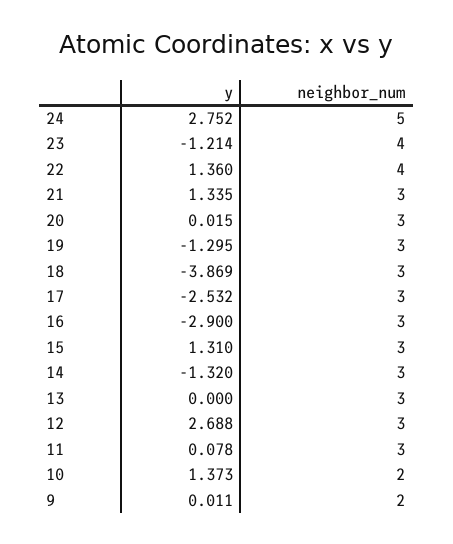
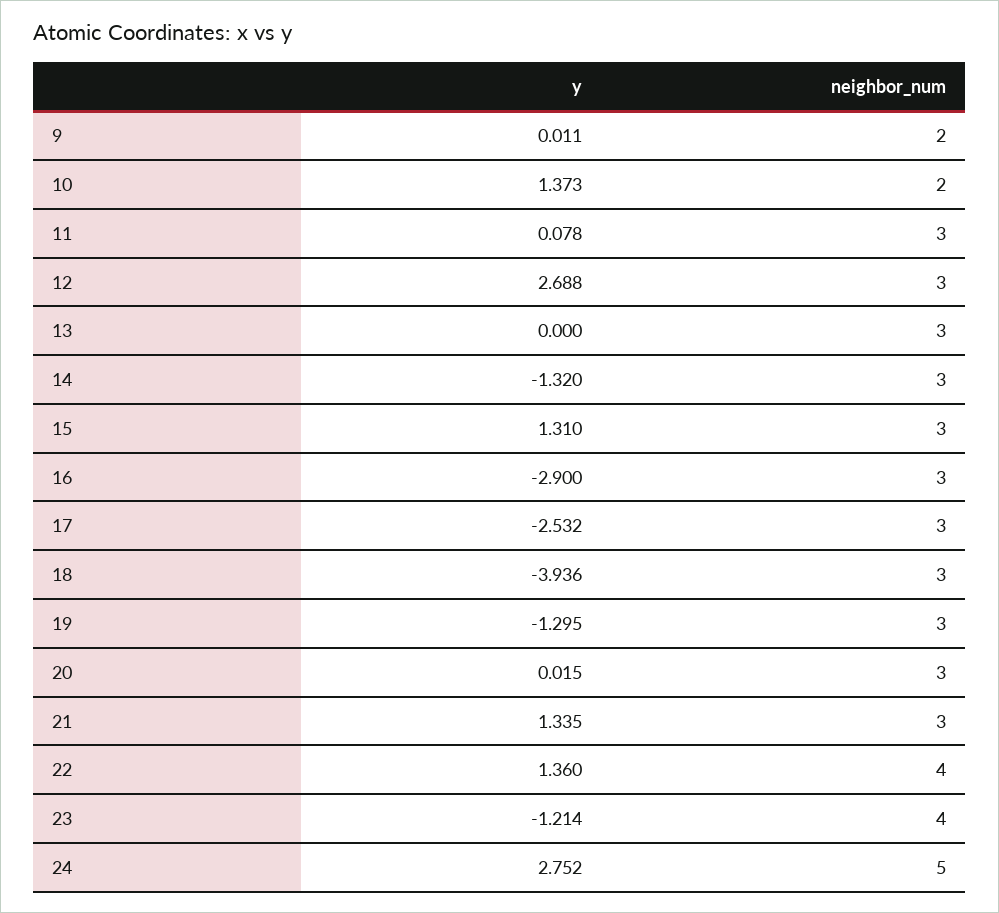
y, 18: -3.869 -> -3.936

